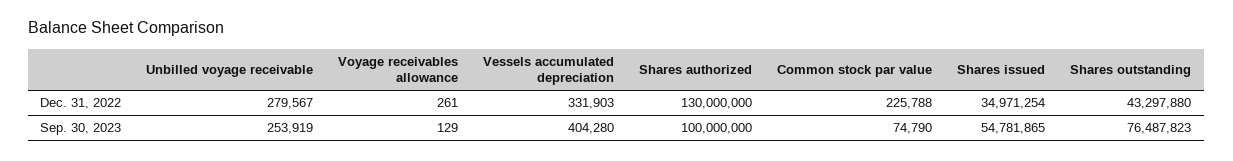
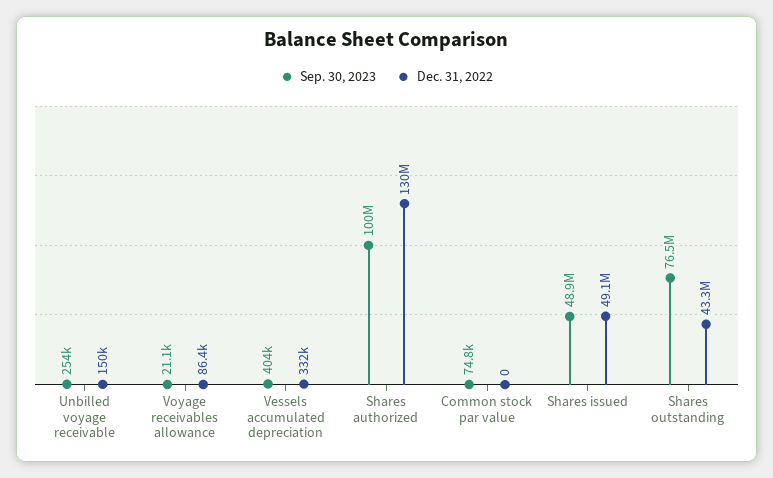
Dec. 31, 2022, Unbilled voyage receivable: 279567 -> 150000
Dec. 31, 2022, Voyage receivables allowance: 261 -> 86400
Dec. 31, 2022, Common stock par value: 225788 -> 0
Dec. 31, 2022, Shares issued: 34971254 -> 49100000
Sep. 30, 2023, Voyage receivables allowance: 129 -> 21100
Sep. 30, 2023, Shares issued: 54781865 -> 48900000

